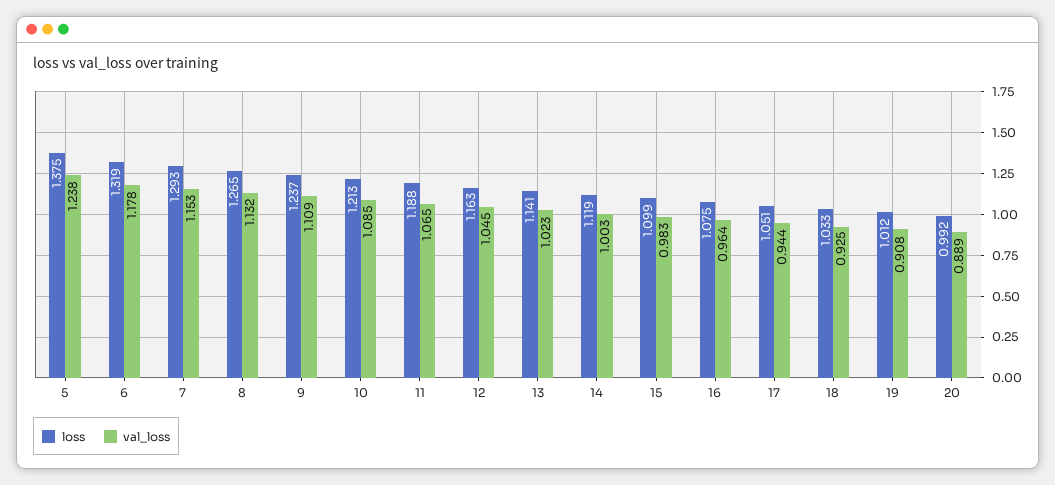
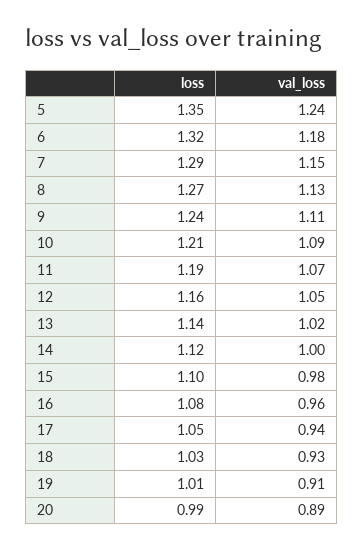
loss, 5: 1.375 -> 1.35

